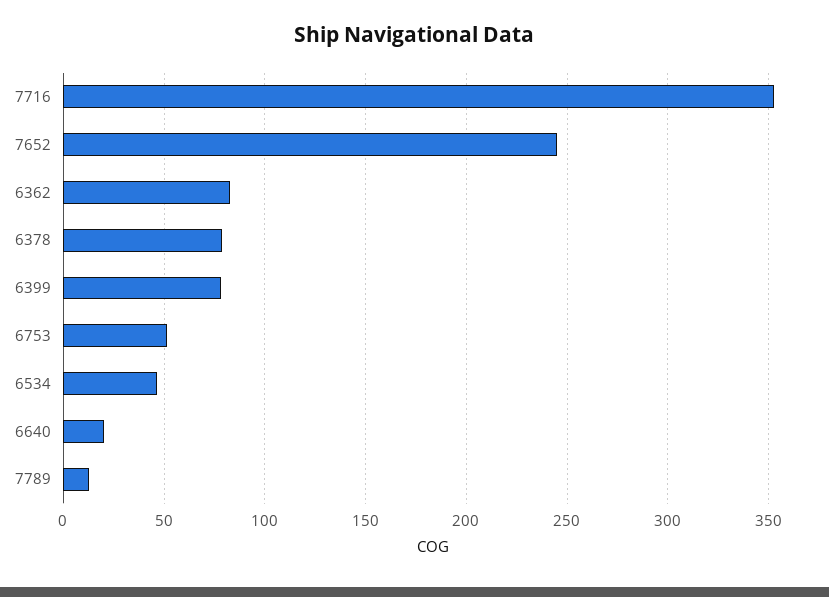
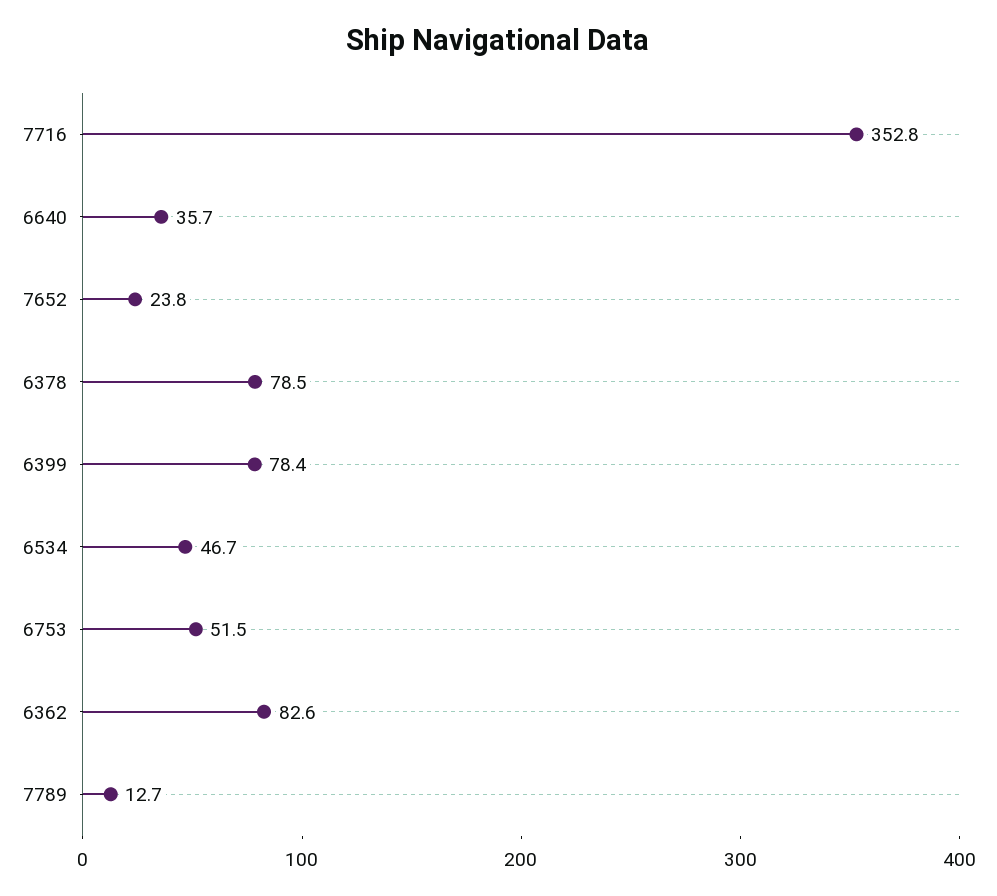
7652: 245 -> 23.8
6640: 20 -> 35.7

